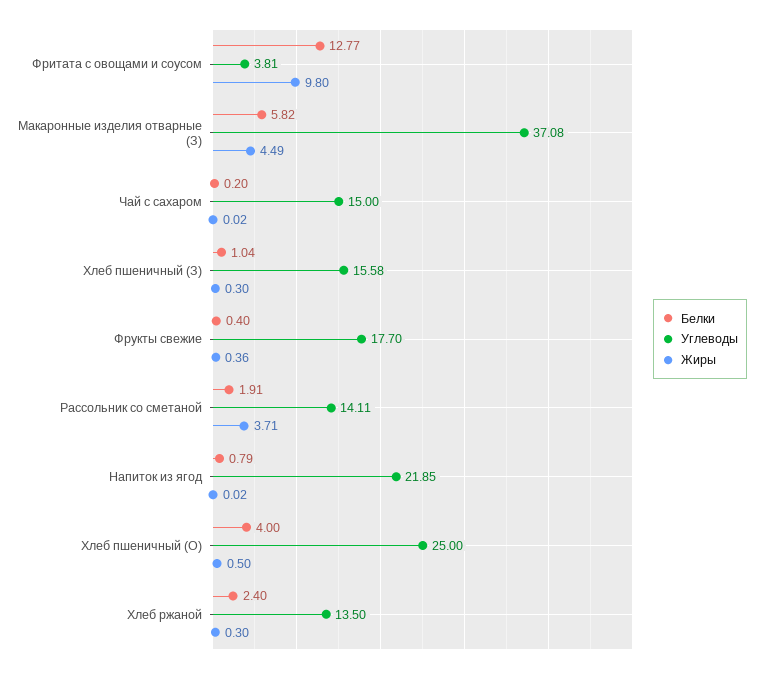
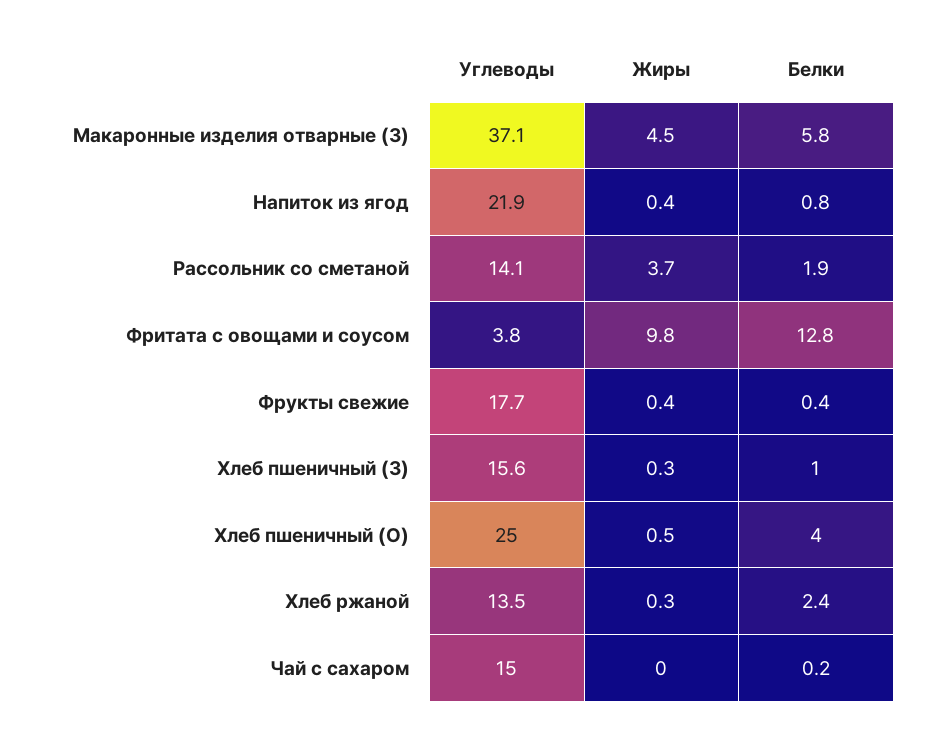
Жиры, Напиток из ягод: 0.02 -> 0.4

